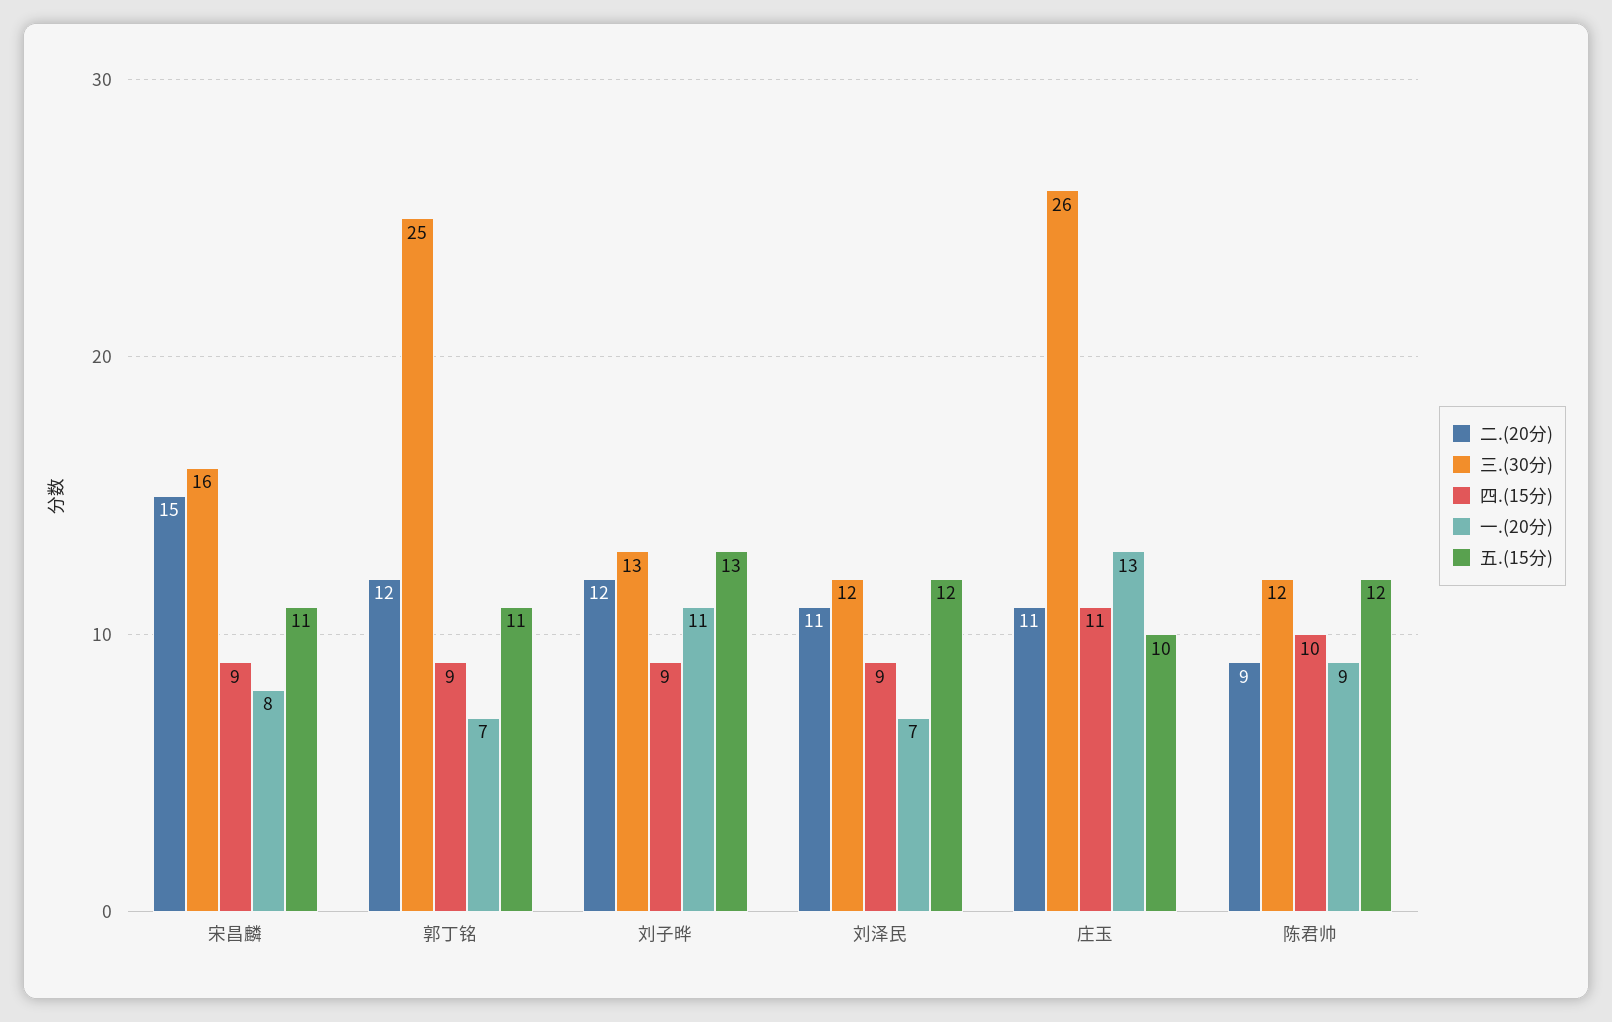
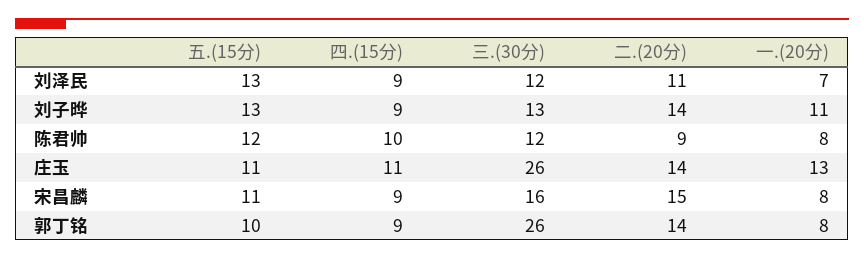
二.(20分), 郭丁铭: 12 -> 14
三.(30分), 郭丁铭: 25 -> 26
一.(20分), 郭丁铭: 7 -> 8
五.(15分), 郭丁铭: 11 -> 10
二.(20分), 刘子晔: 12 -> 14
五.(15分), 刘泽民: 12 -> 13
二.(20分), 庄玉: 11 -> 14
五.(15分), 庄玉: 10 -> 11
一.(20分), 陈君帅: 9 -> 8

